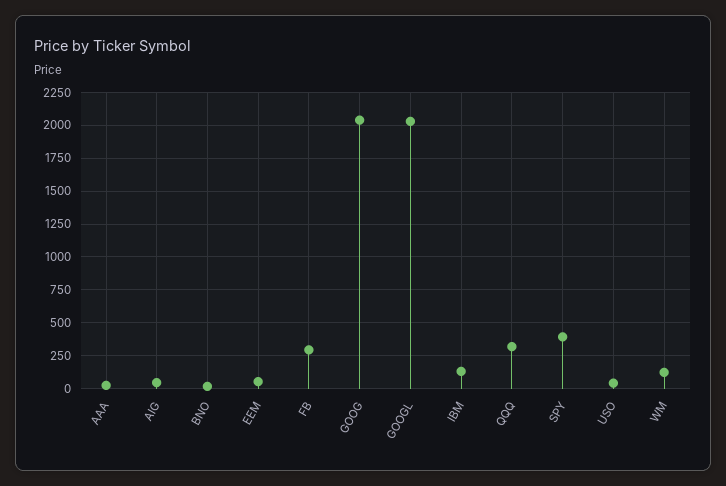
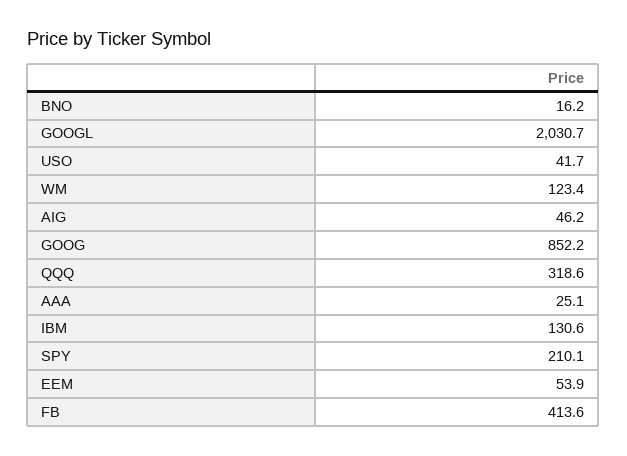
FB: 300 -> 413.6
GOOG: 2050 -> 852.2
SPY: 400 -> 210.1

